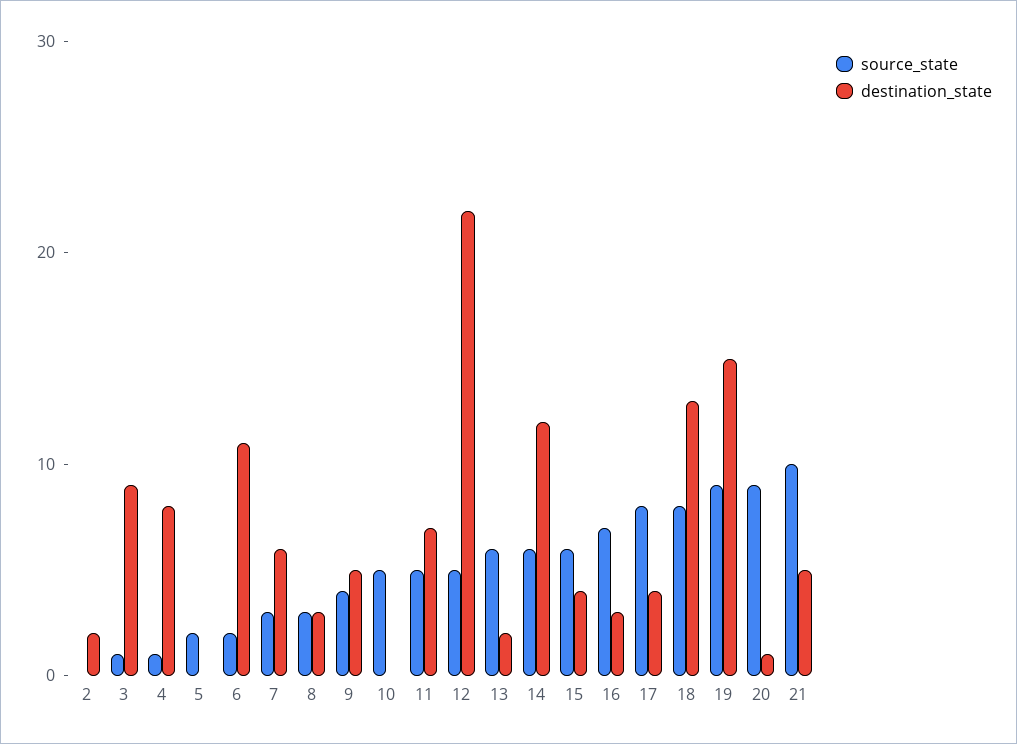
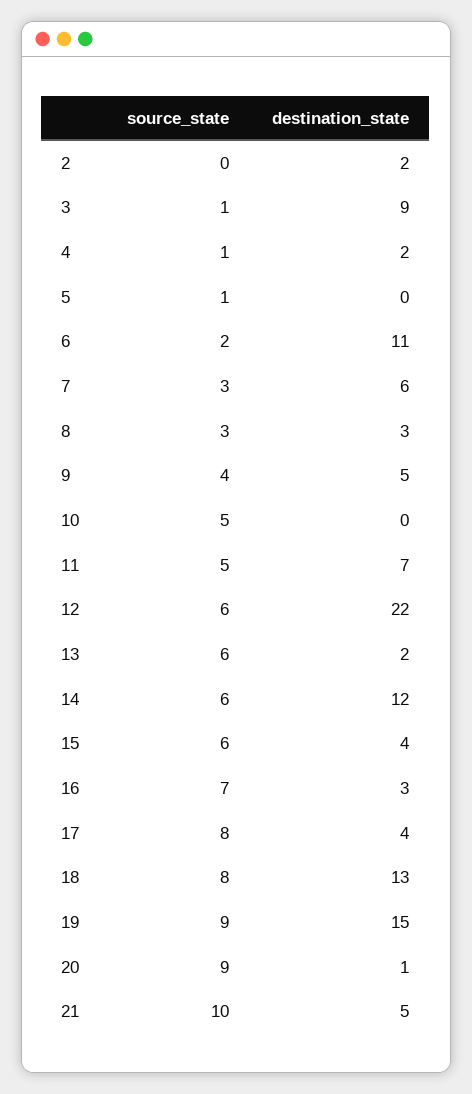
destination_state, 4: 8 -> 2
source_state, 5: 2 -> 1
source_state, 12: 5 -> 6

